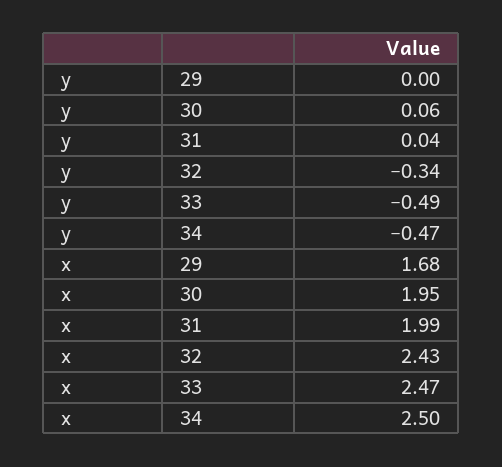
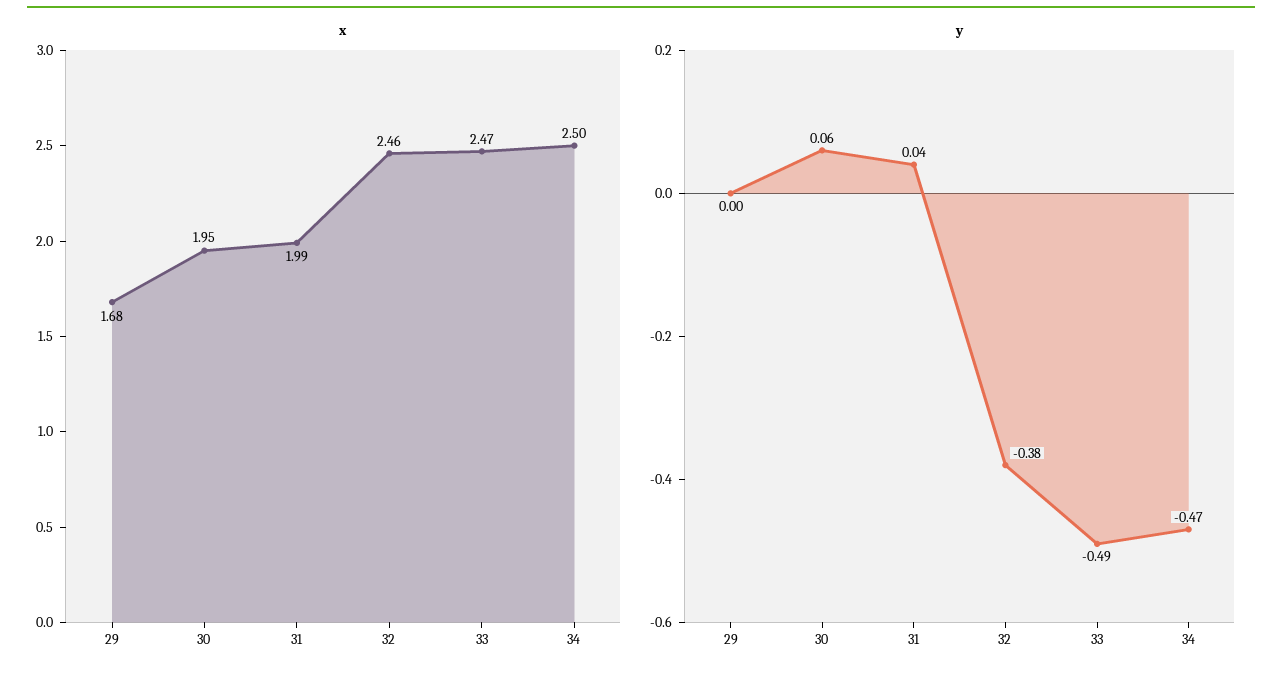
y, 32: -0.34 -> -0.38
x, 32: 2.43 -> 2.46

